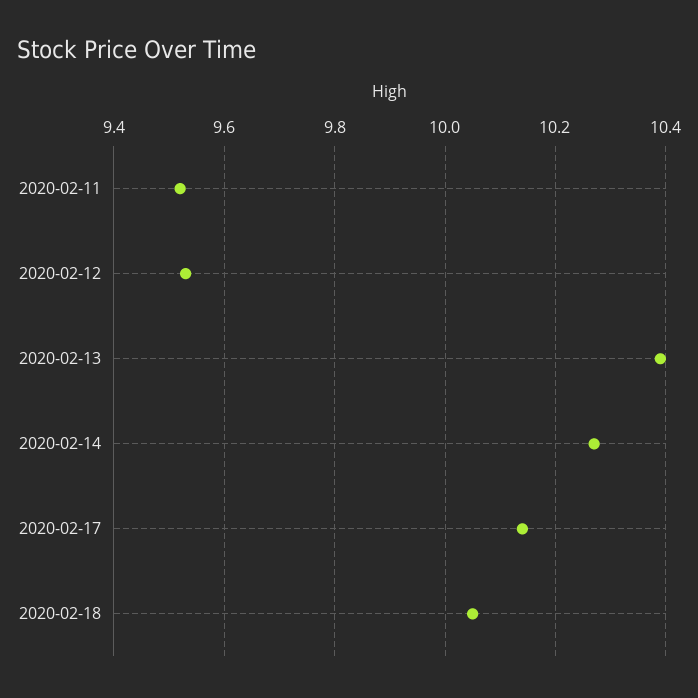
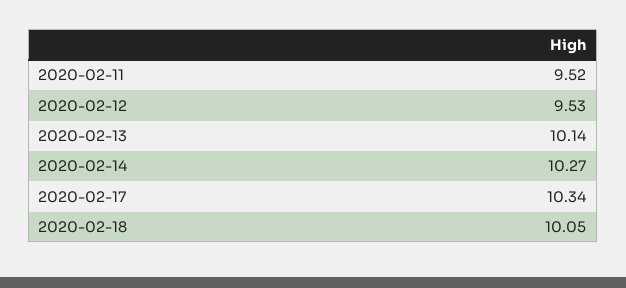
2020-02-13: 10.4 -> 10.14
2020-02-17: 10.15 -> 10.34

